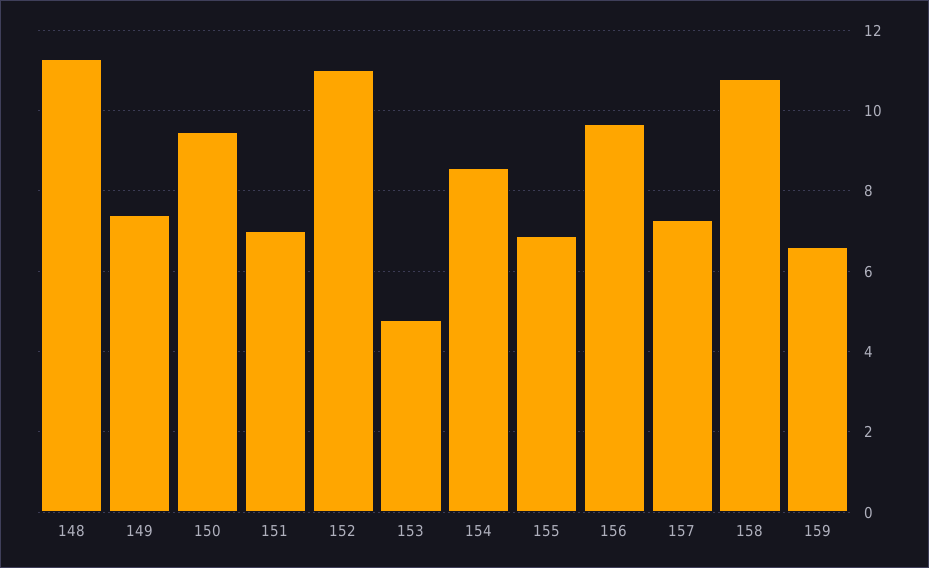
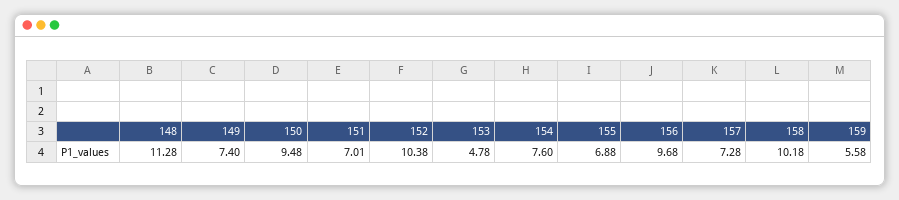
152: 11 -> 10.38
154: 8.6 -> 7.6
158: 10.8 -> 10.18
159: 6.6 -> 5.58

